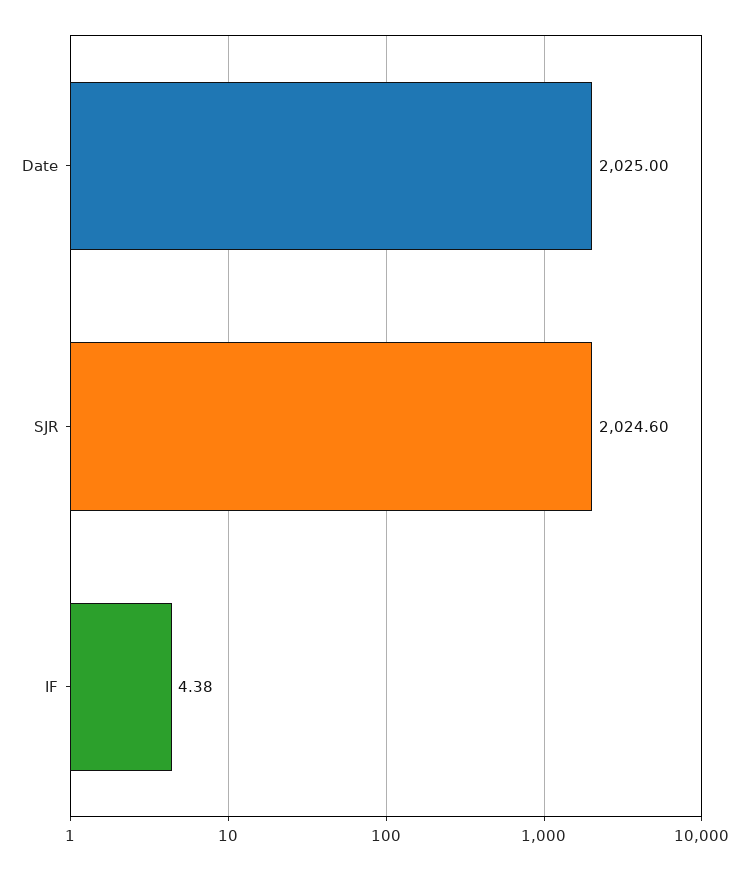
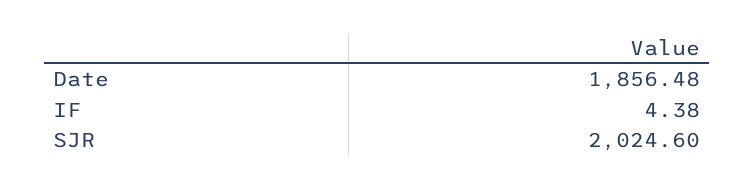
Date: 2025 -> 1856.48

